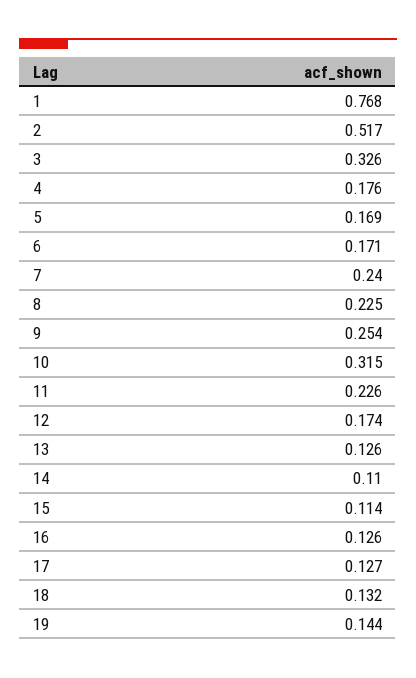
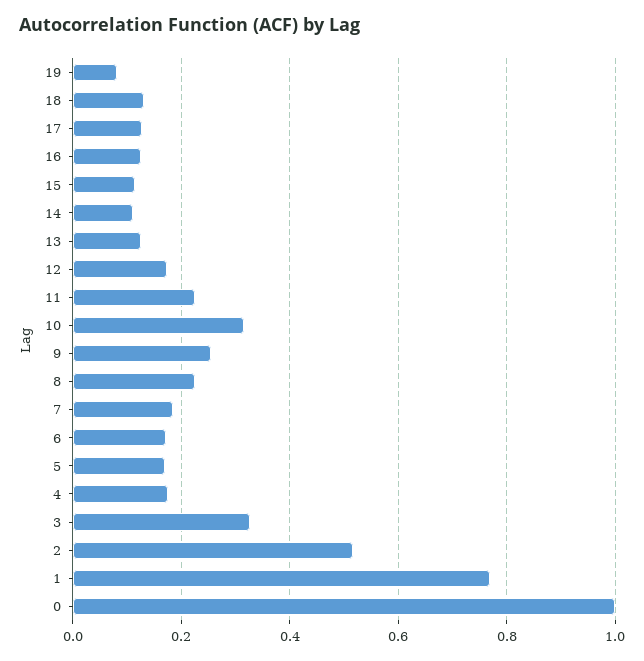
7: 0.24 -> 0.18
19: 0.144 -> 0.08
0: none -> 1

